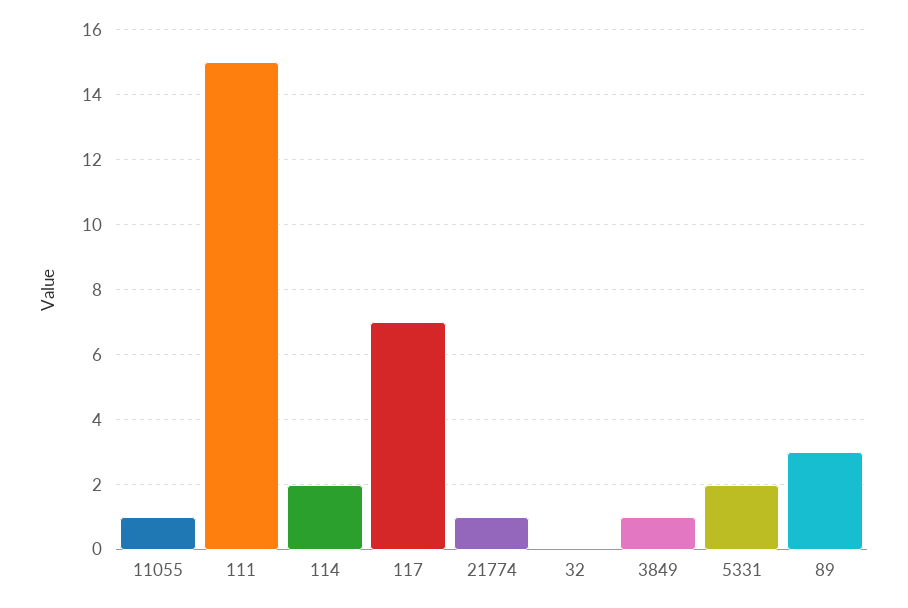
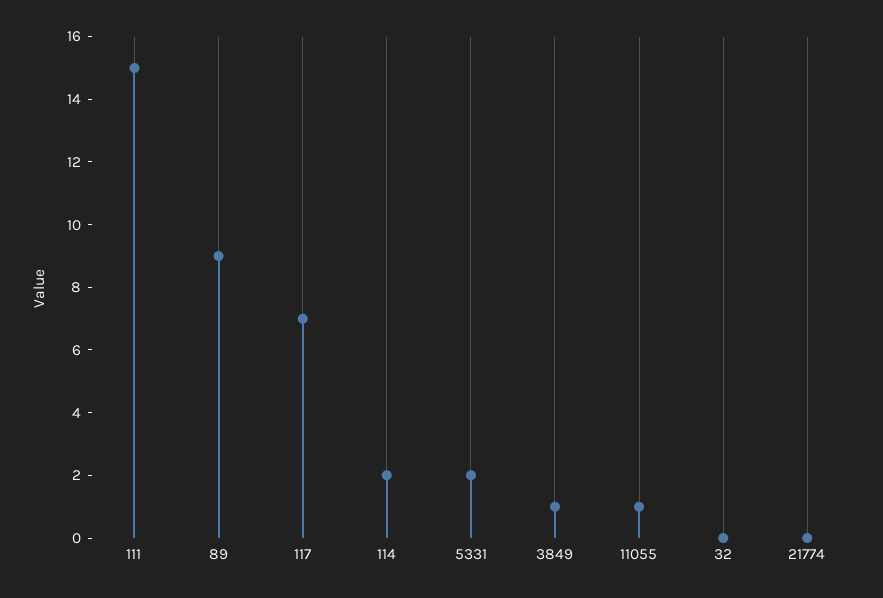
21774: 1 -> 0
89: 3 -> 9

